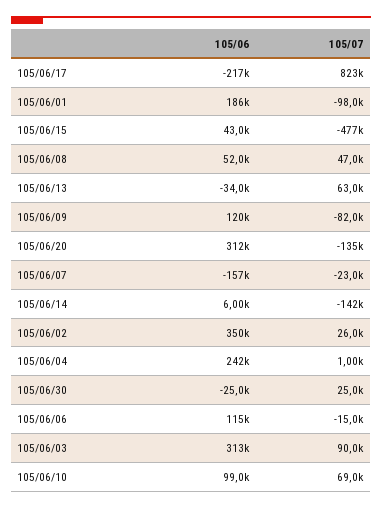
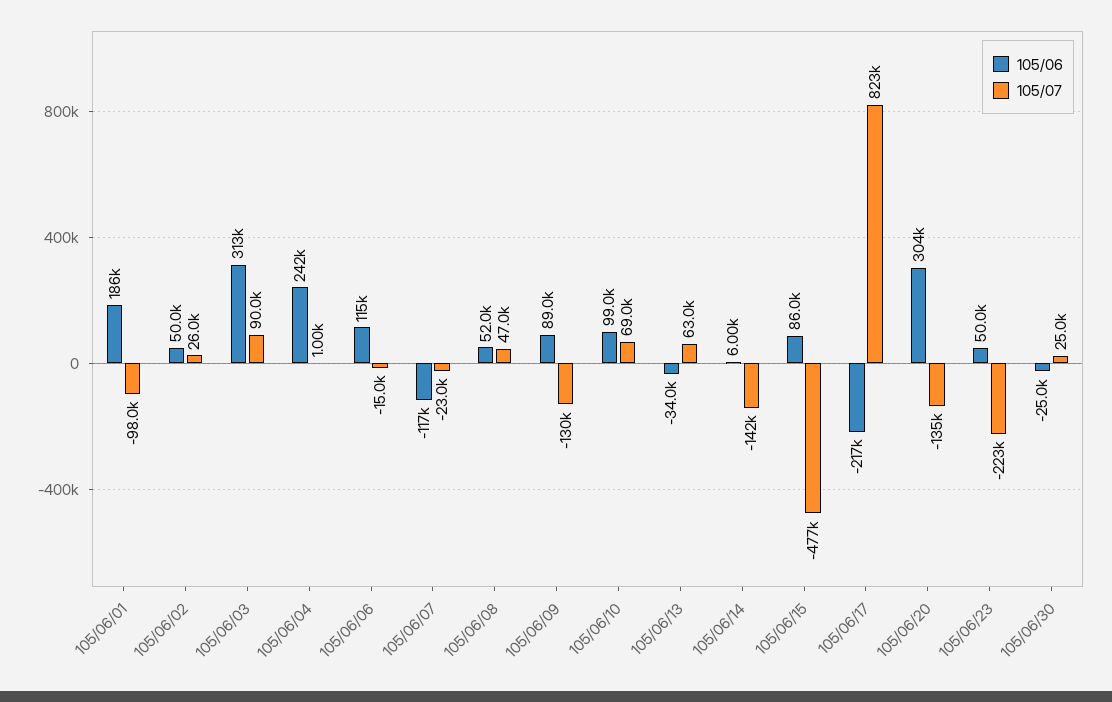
105/06, 105/06/15: 43000 -> 86000
105/06, 105/06/09: 120000 -> 89000
105/07, 105/06/09: -82000 -> -130000
105/06, 105/06/20: 312000 -> 304000
105/06, 105/06/07: -157000 -> -117000
105/06, 105/06/02: 350000 -> 50000
105/06, 105/06/23: none -> 50000
105/07, 105/06/23: none -> -223000

